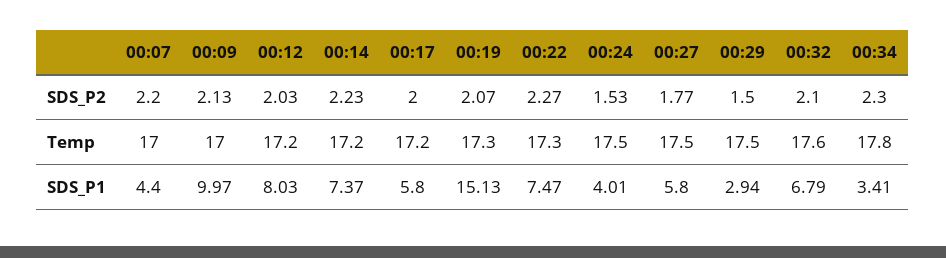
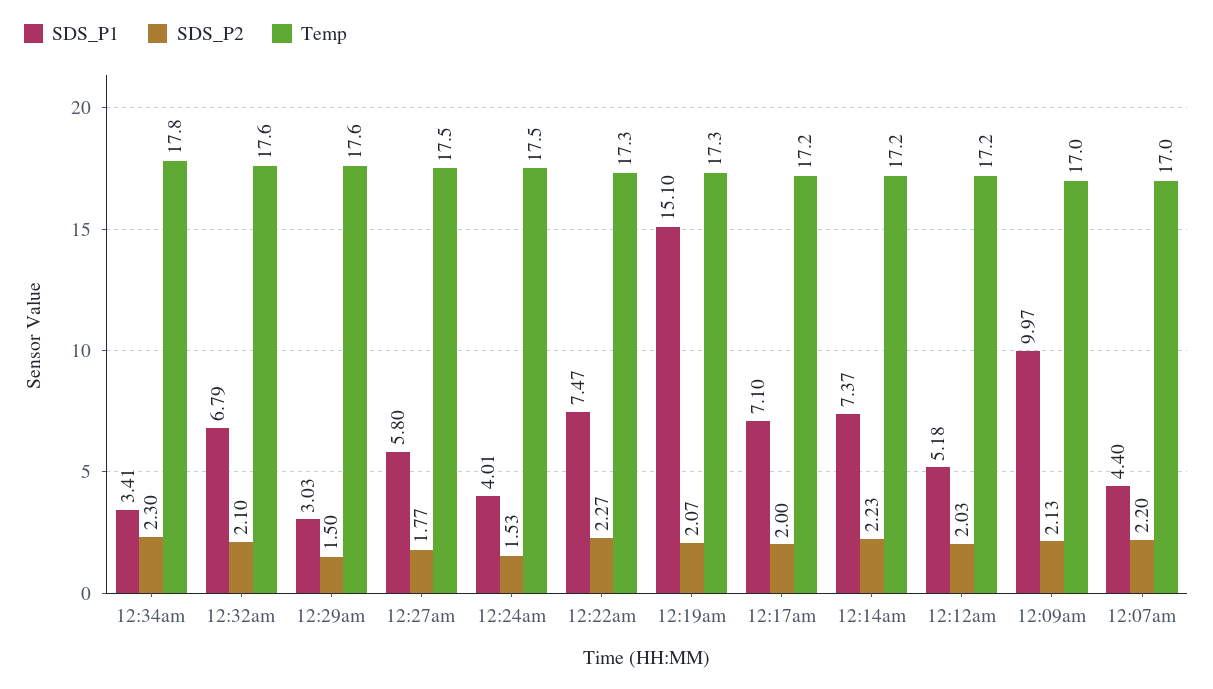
Temp, 00:29: 17.5 -> 17.6
SDS_P1, 00:12: 8.03 -> 5.18
SDS_P1, 00:17: 5.8 -> 7.1
SDS_P1, 00:19: 15.13 -> 15.1
SDS_P1, 00:29: 2.94 -> 3.03

